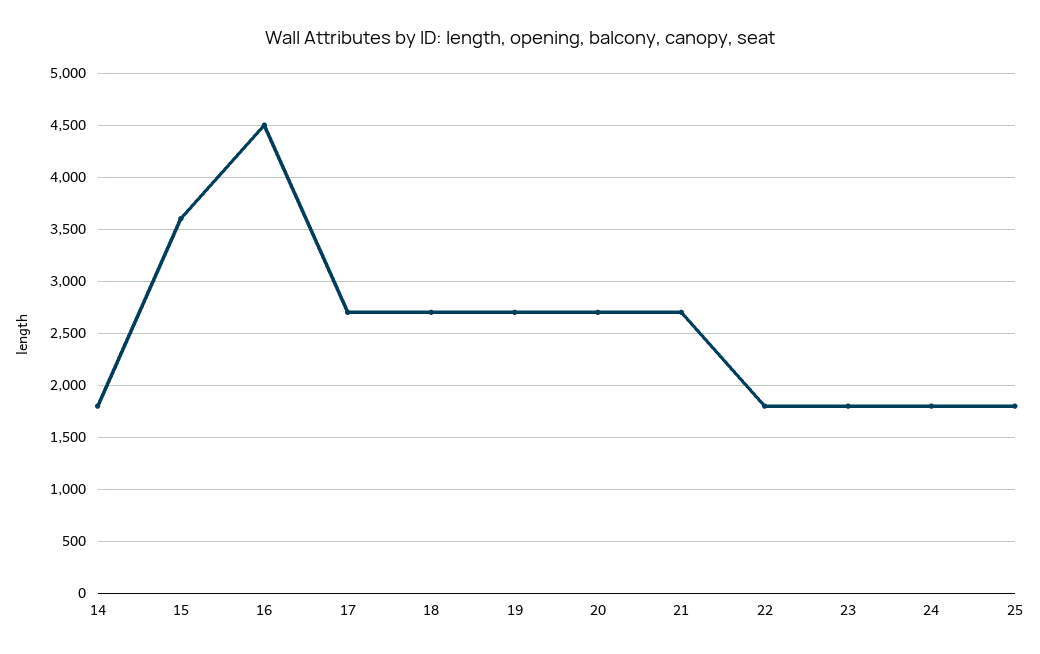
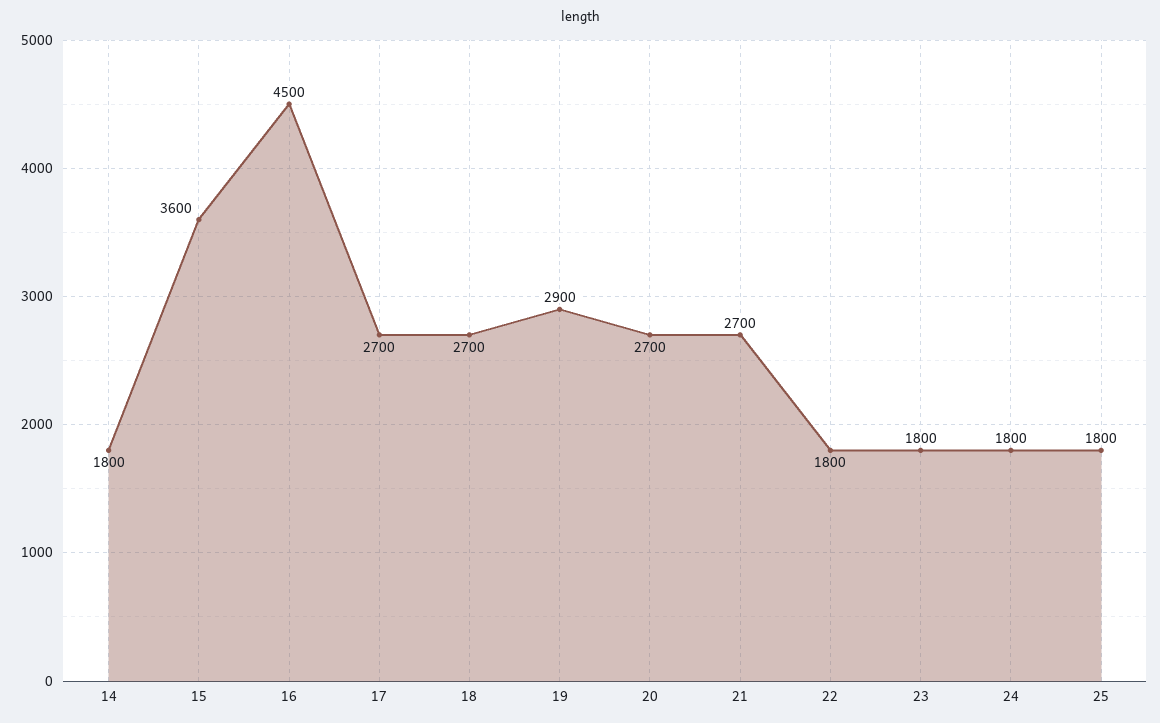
19: 2700 -> 2900

